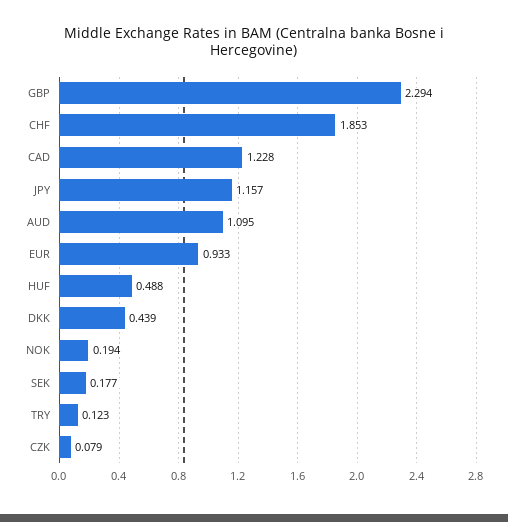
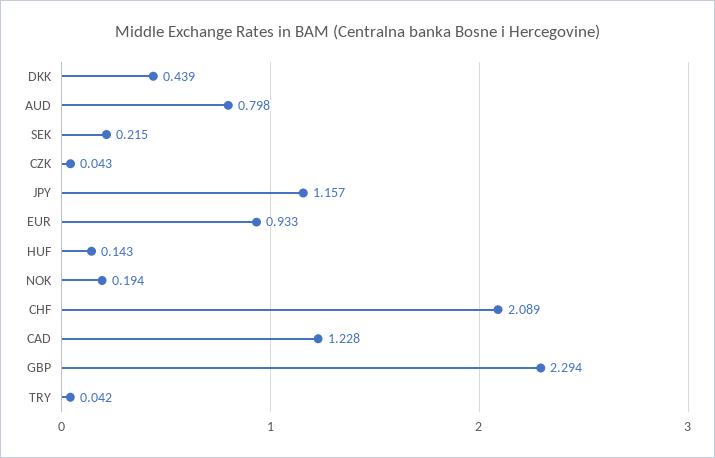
CHF: 1.853 -> 2.089
AUD: 1.095 -> 0.798
HUF: 0.488 -> 0.143
SEK: 0.177 -> 0.215
TRY: 0.123 -> 0.042
CZK: 0.079 -> 0.043

